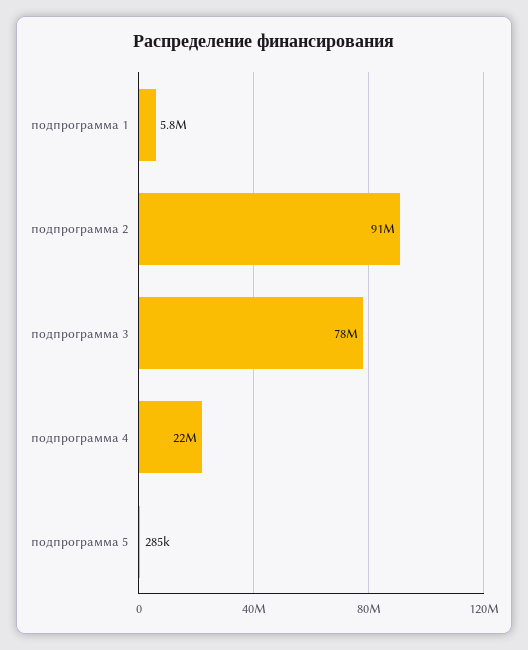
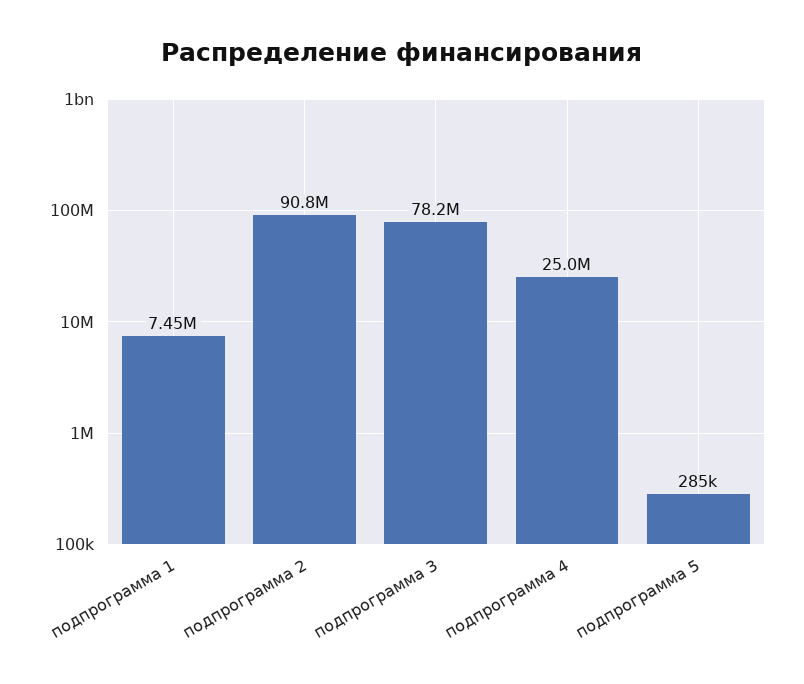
подпрограмма 1: 5800000 -> 7450000
подпрограмма 4: 22000000 -> 25000000

